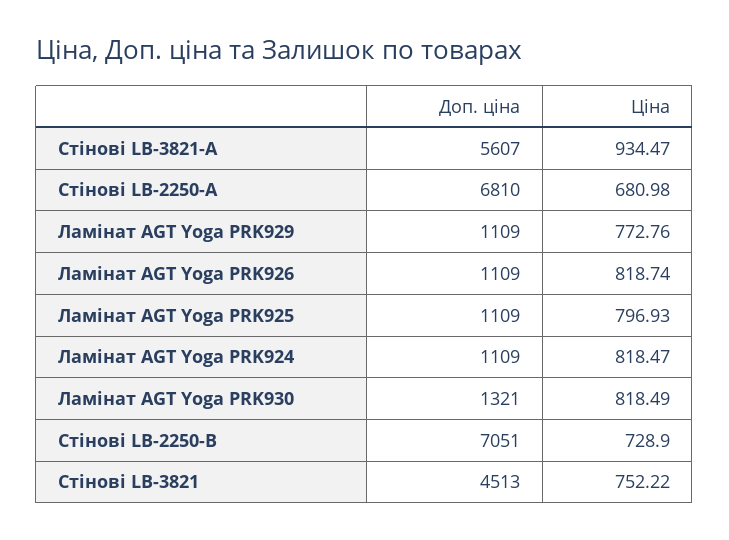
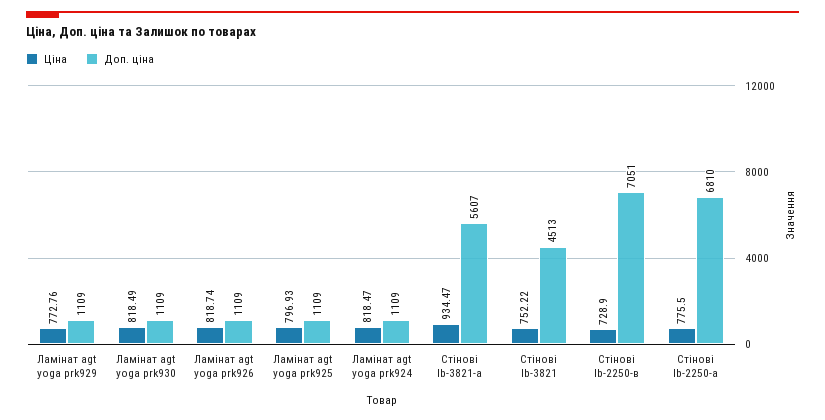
Ціна, Стінові LB-2250-А: 680.98 -> 775.5
Доп. ціна, Ламінат AGT Yoga PRK930: 1321 -> 1109

